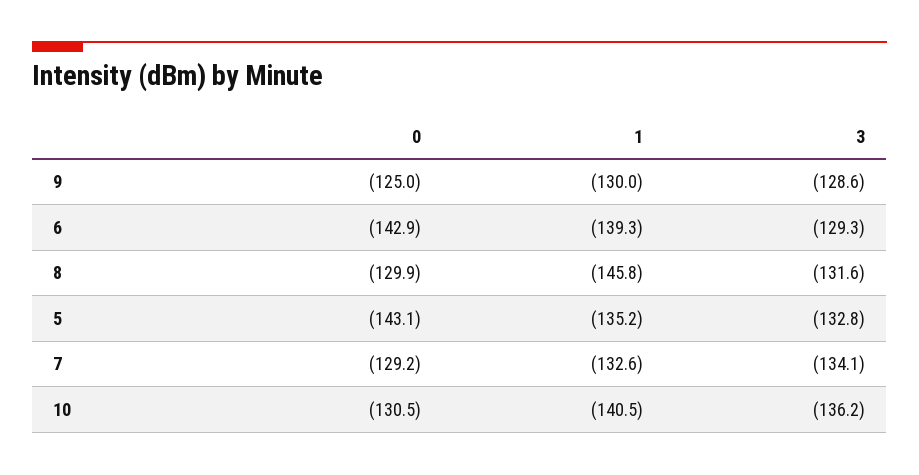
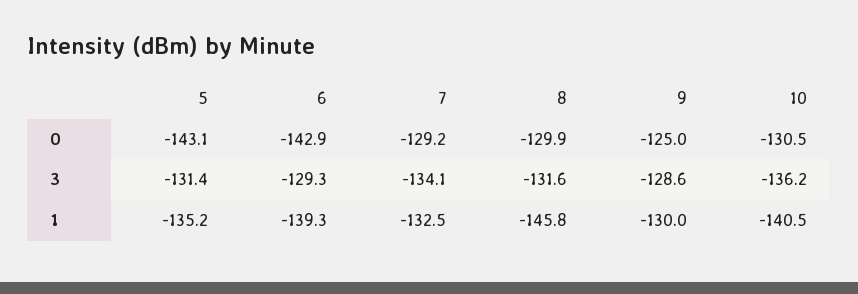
3, 5: -132.8 -> -131.4
1, 7: -132.6 -> -132.5

